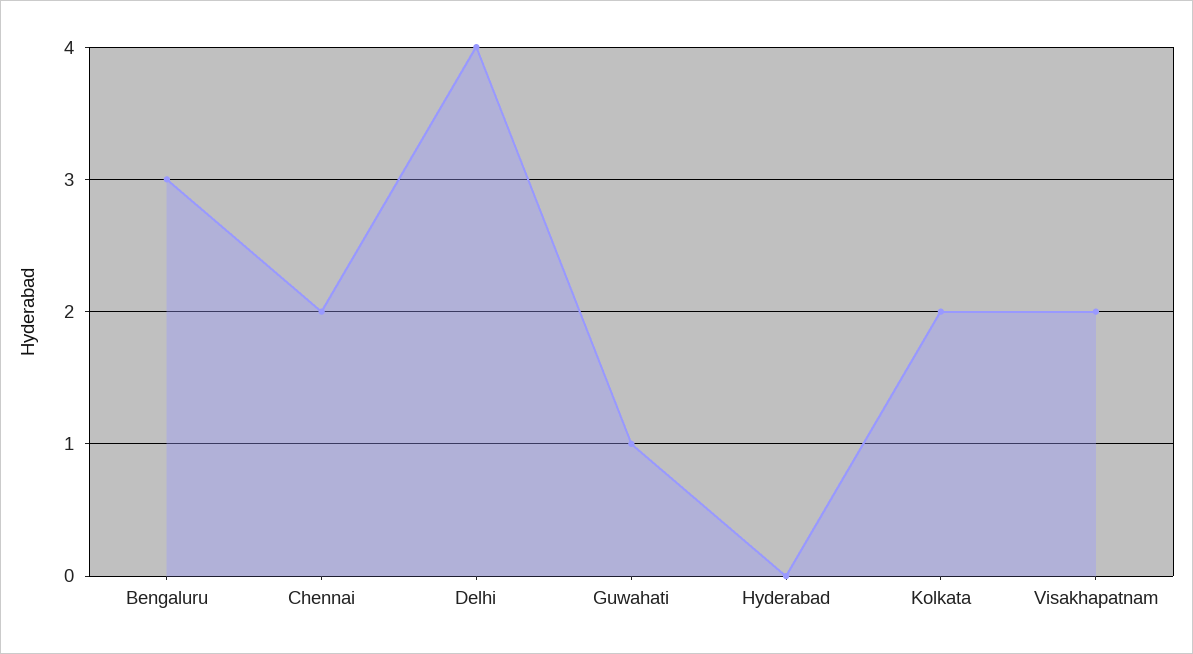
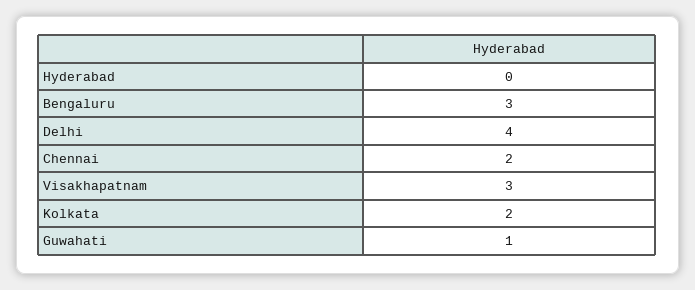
Visakhapatnam: 2 -> 3

